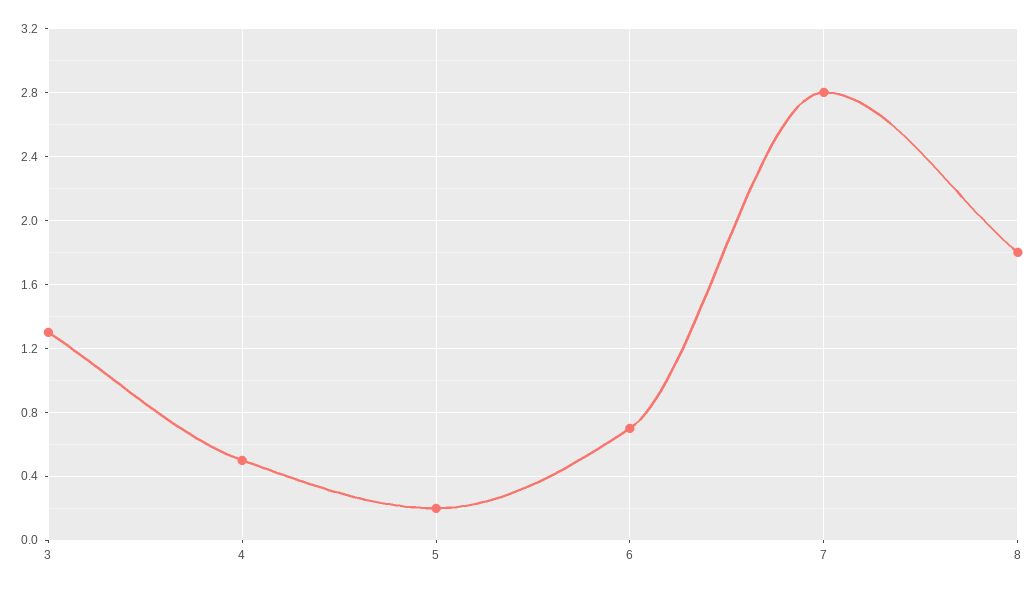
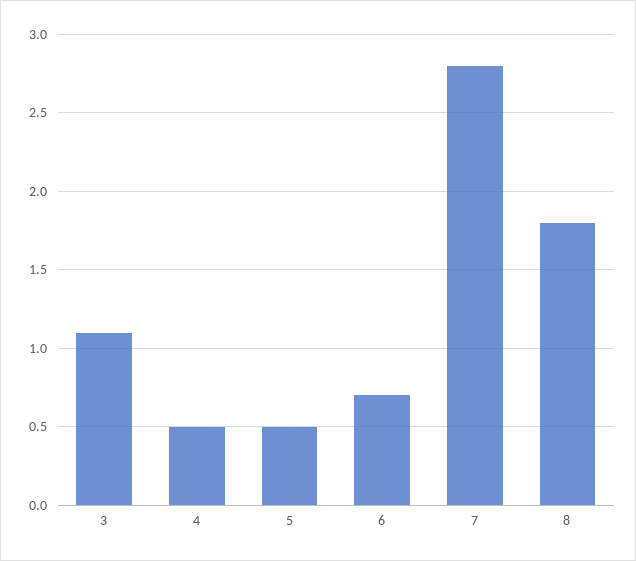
3: 1.3 -> 1.1
5: 0.2 -> 0.5

